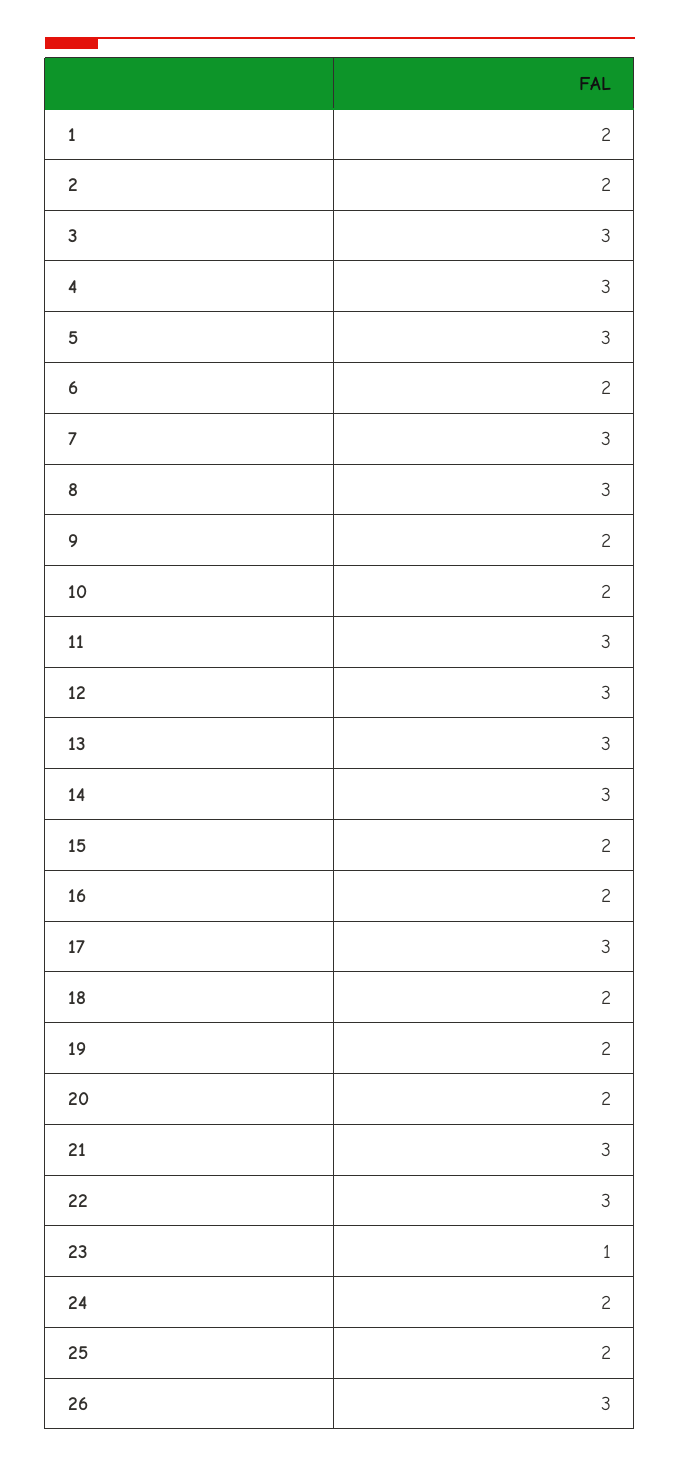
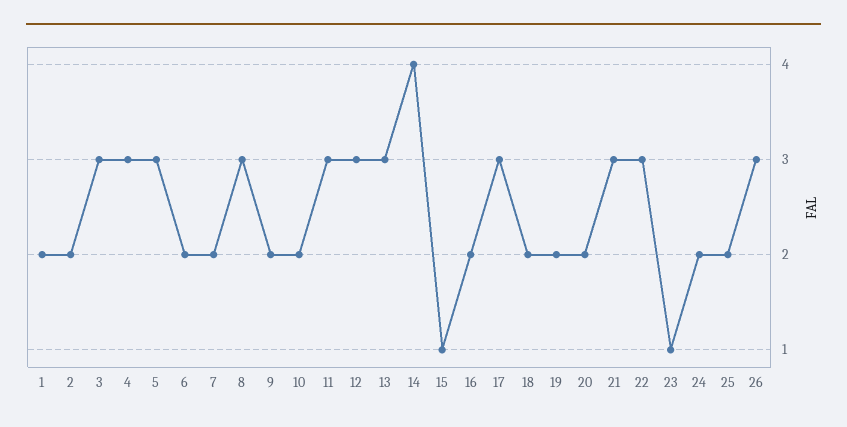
7: 3 -> 2
14: 3 -> 4
15: 2 -> 1

